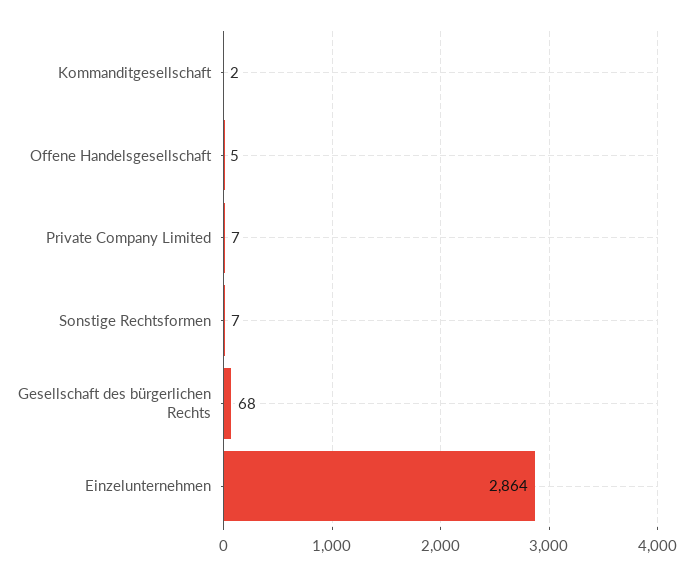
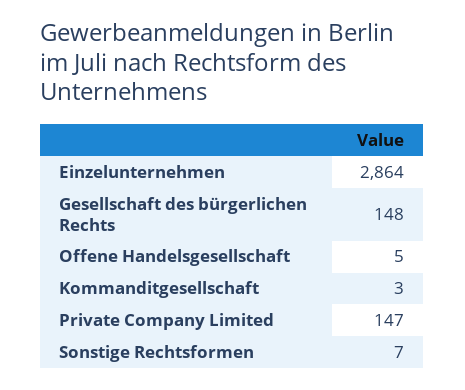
Kommanditgesellschaft: 2 -> 3
Private Company Limited: 7 -> 147
Gesellschaft des bürgerlichen Rechts: 68 -> 148

